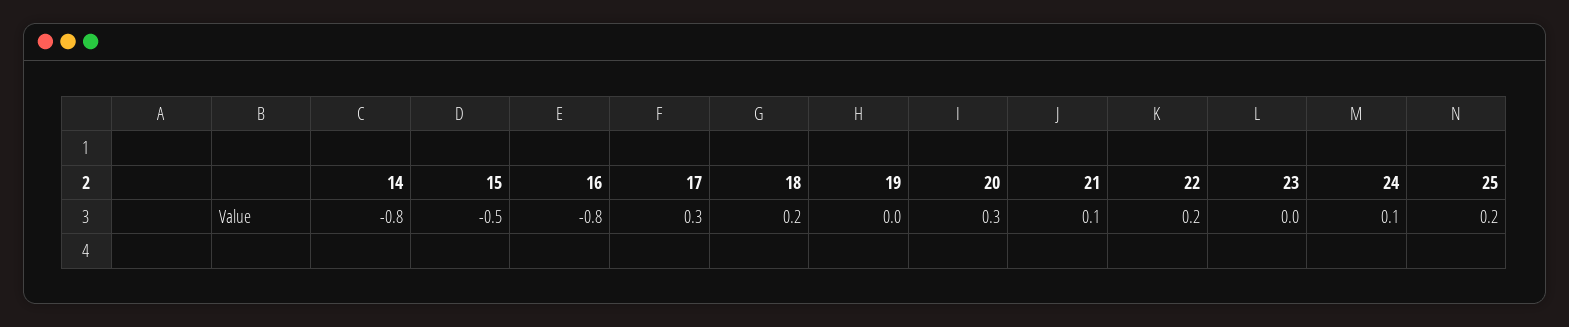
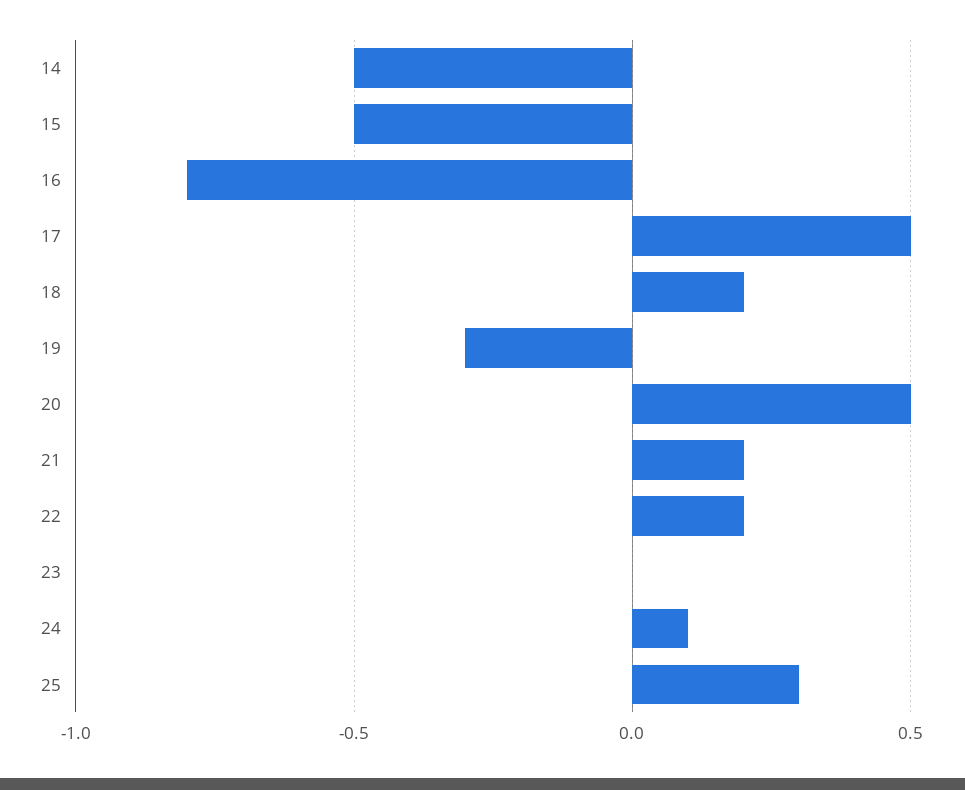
14: -0.8 -> -0.5
17: 0.3 -> 0.5
19: 0 -> -0.3
20: 0.3 -> 0.5
21: 0.1 -> 0.2
25: 0.2 -> 0.3

